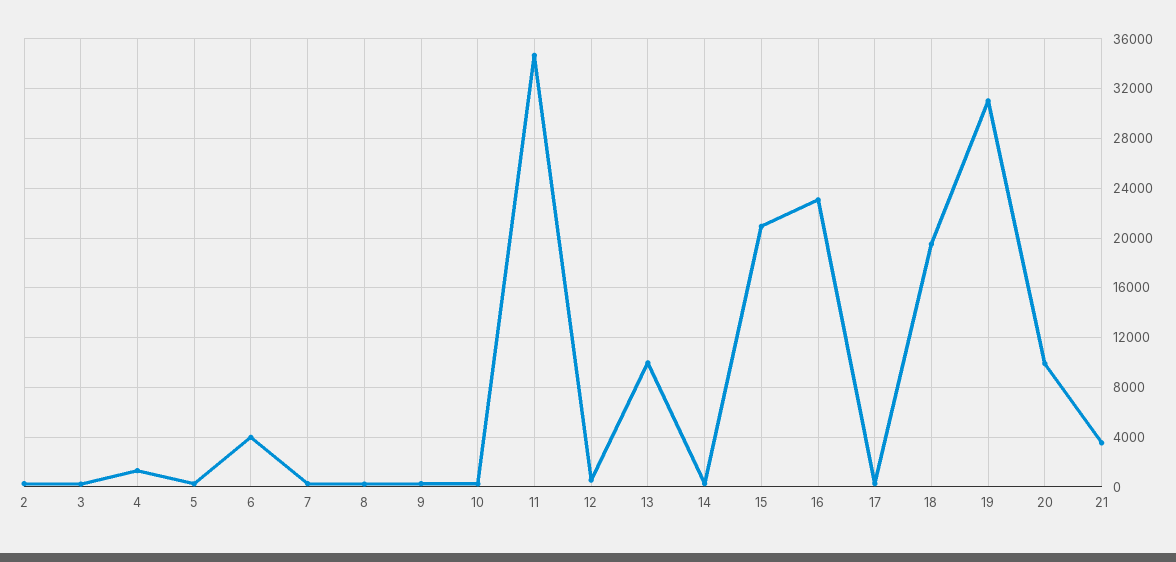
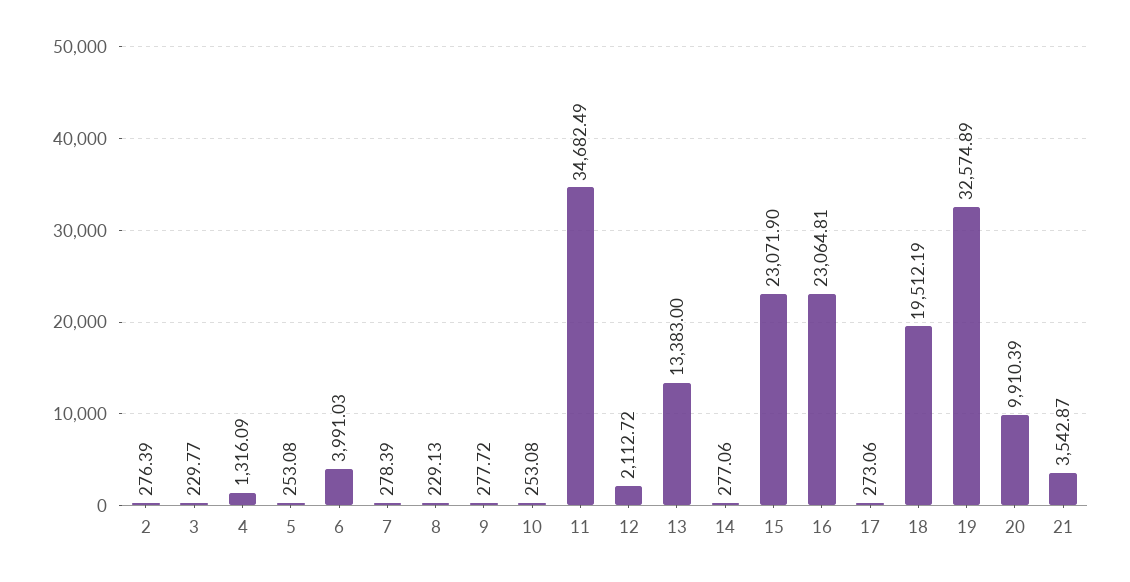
12: 500 -> 2112.72
13: 10000 -> 13383
15: 21000 -> 23071.9
19: 31000 -> 32574.89

